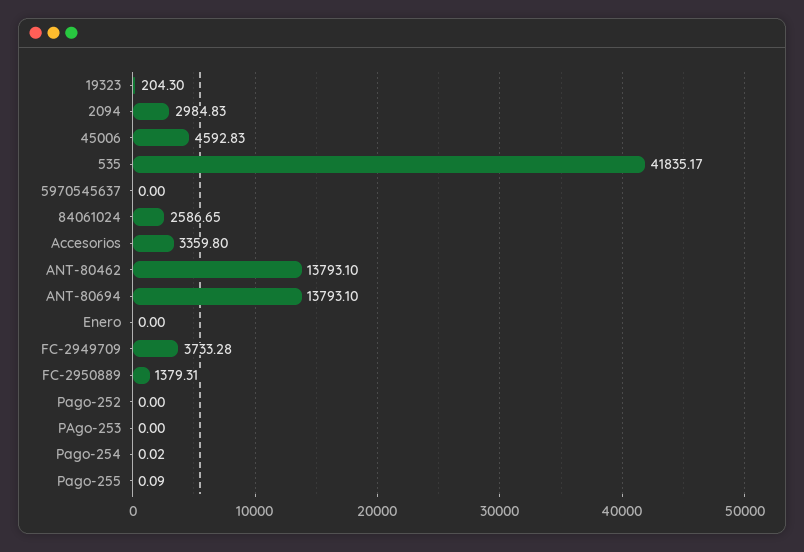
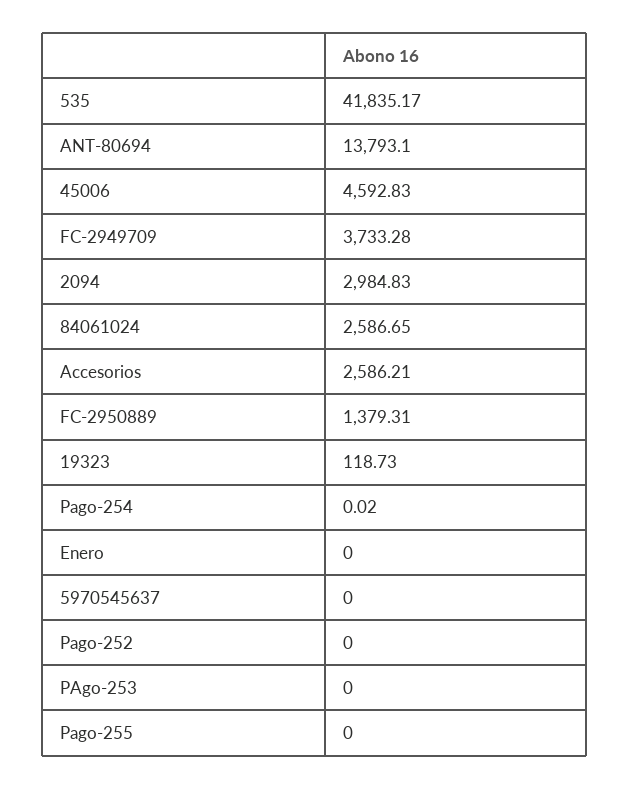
19323: 204.3 -> 118.73
Accesorios: 3359.8 -> 2586.21
ANT-80462: 13793.1 -> none
Pago-255: 0.09 -> 0

